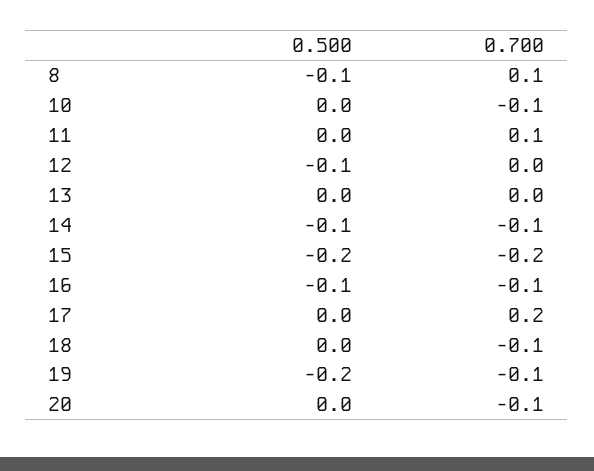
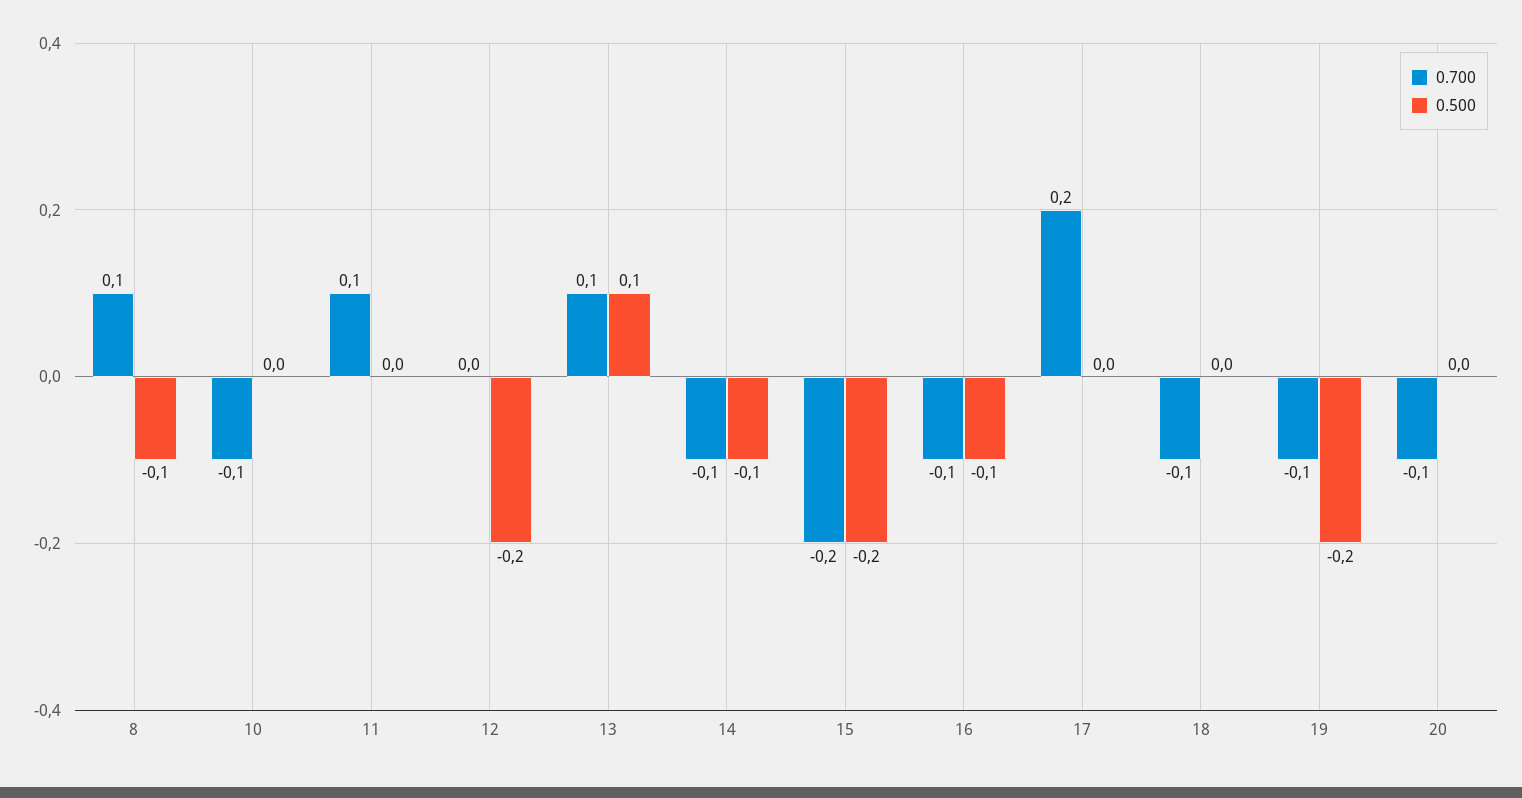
0.500, 12: -0.1 -> -0.2
0.500, 13: 0 -> 0.1
0.700, 13: 0 -> 0.1

